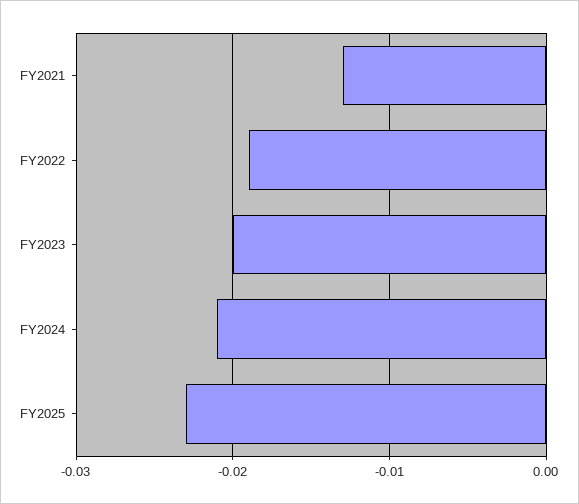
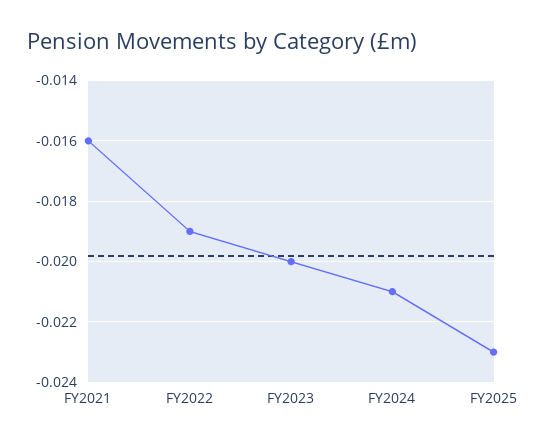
FY2021: -0.013 -> -0.016

